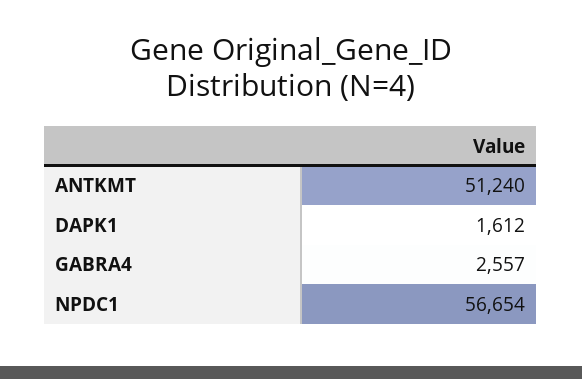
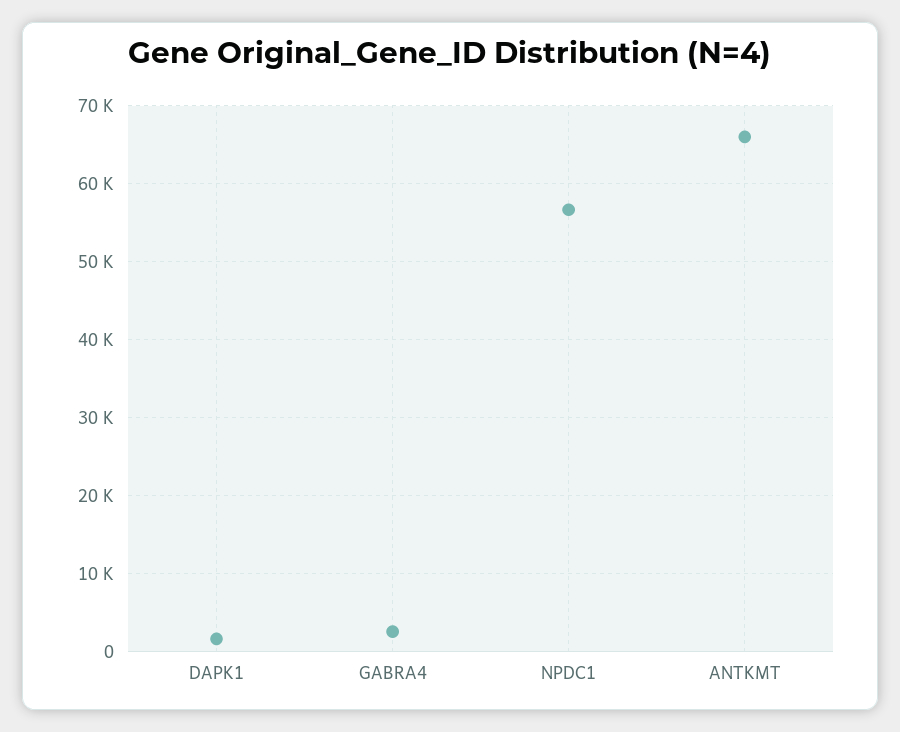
ANTKMT: 51240 -> 66000

